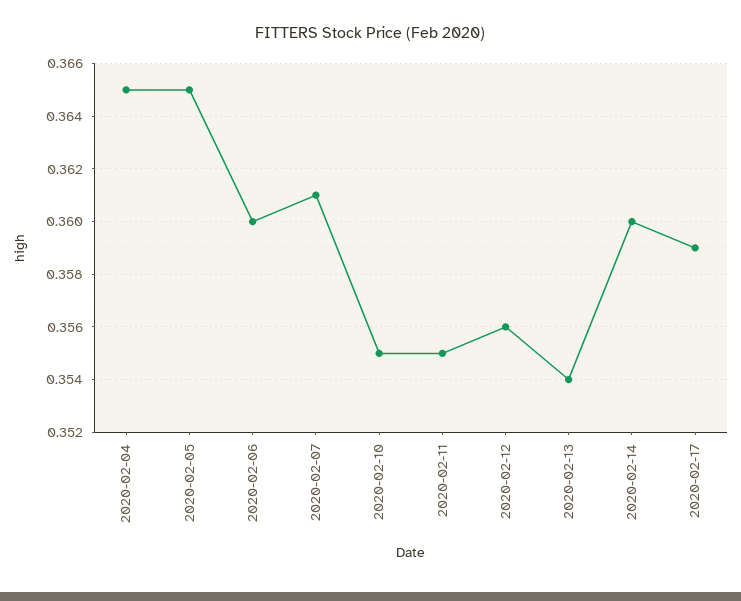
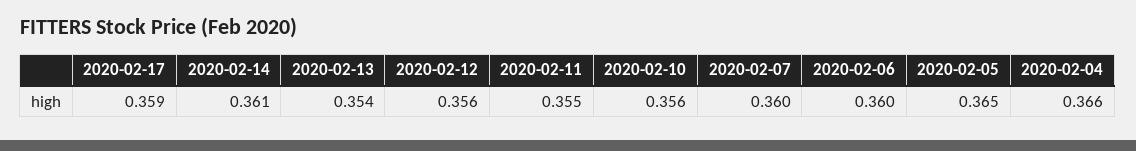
2020-02-04: 0.365 -> 0.366
2020-02-07: 0.361 -> 0.36
2020-02-10: 0.355 -> 0.356
2020-02-14: 0.36 -> 0.361

